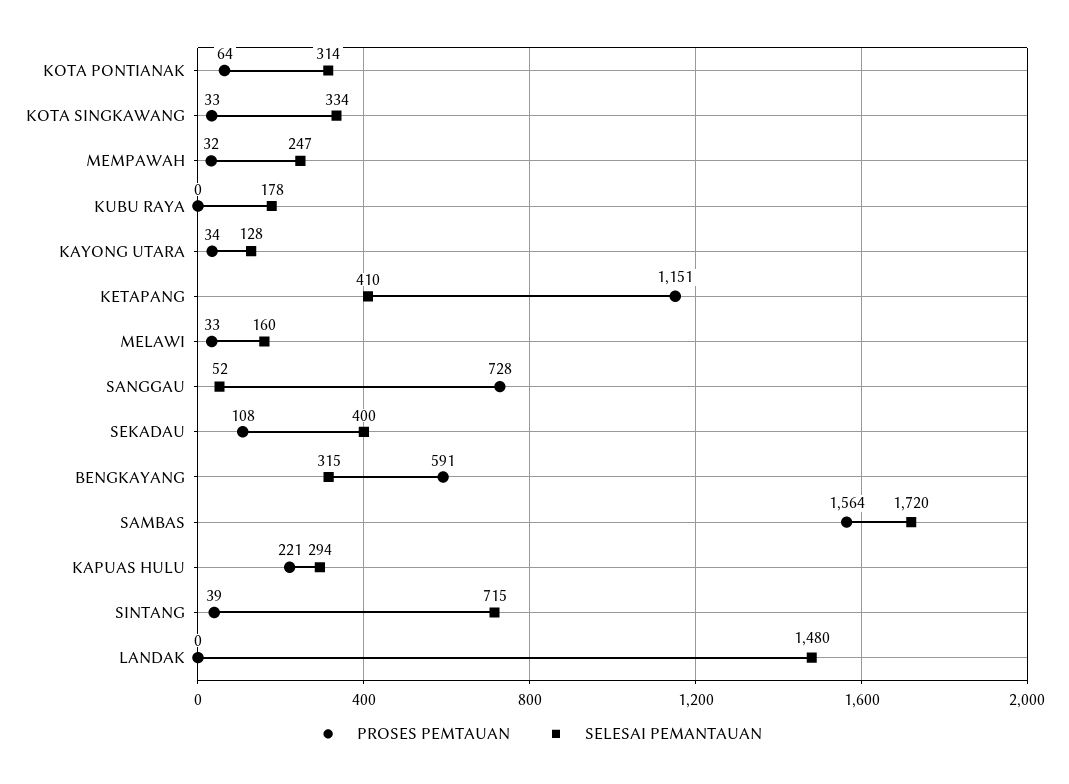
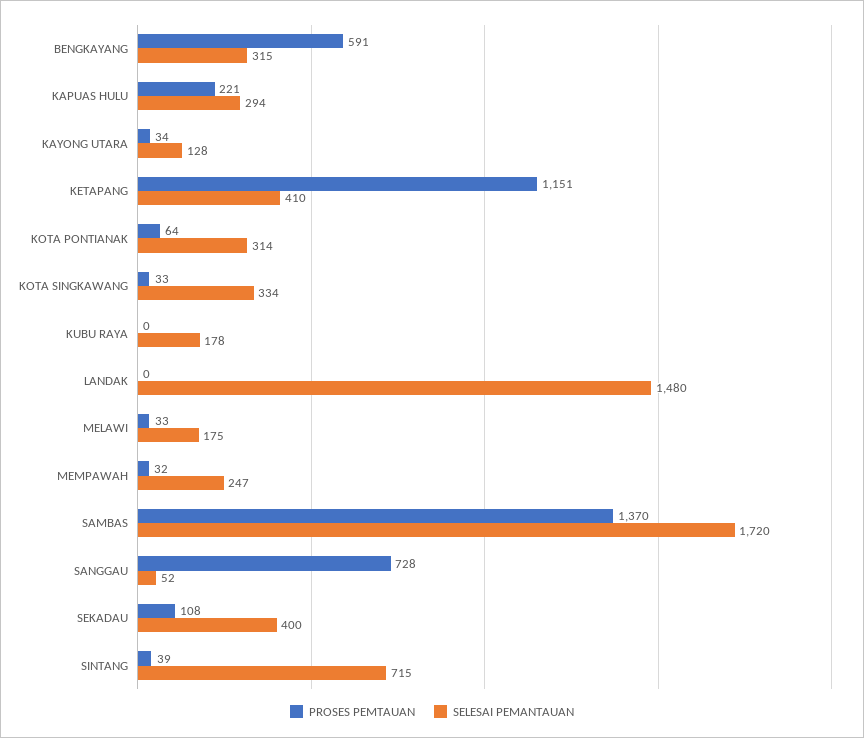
SELESAI PEMANTAUAN, MELAWI: 160 -> 175
PROSES PEMTAUAN, SAMBAS: 1564 -> 1370

